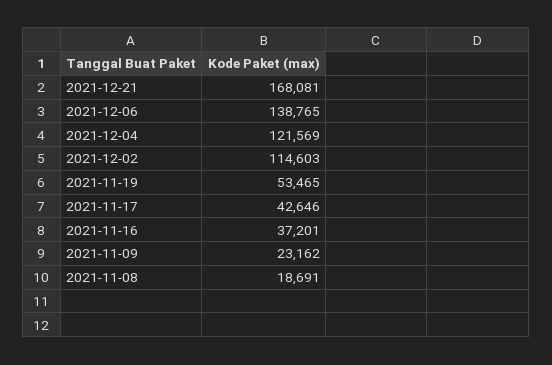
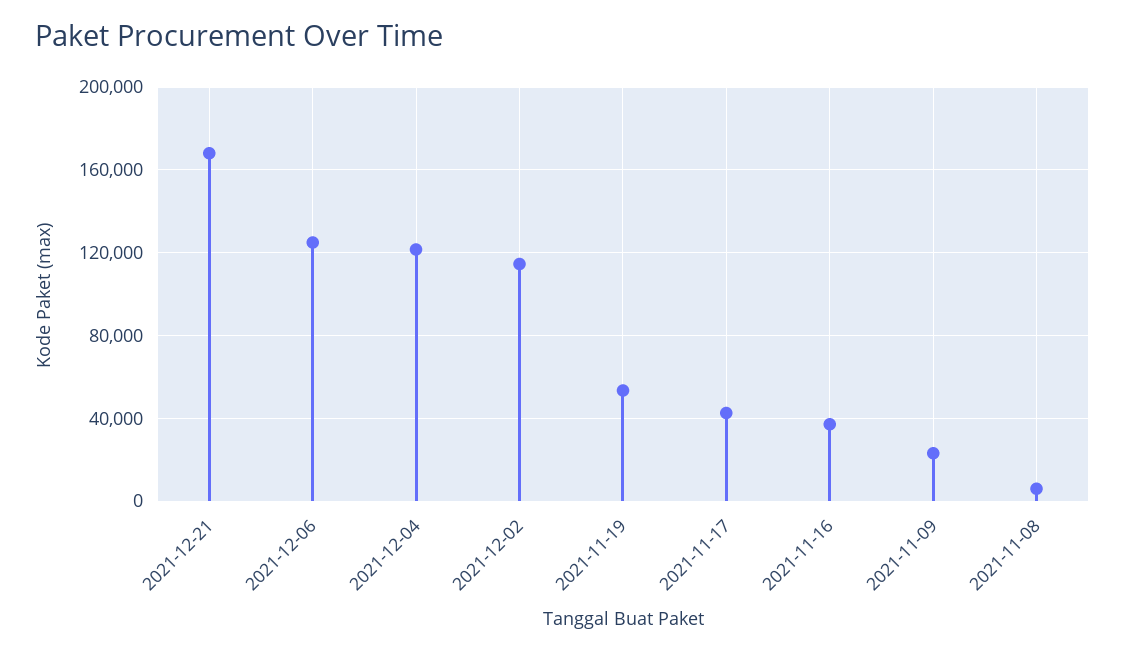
2021-12-06: 138765 -> 125000
2021-11-08: 18691 -> 5000

